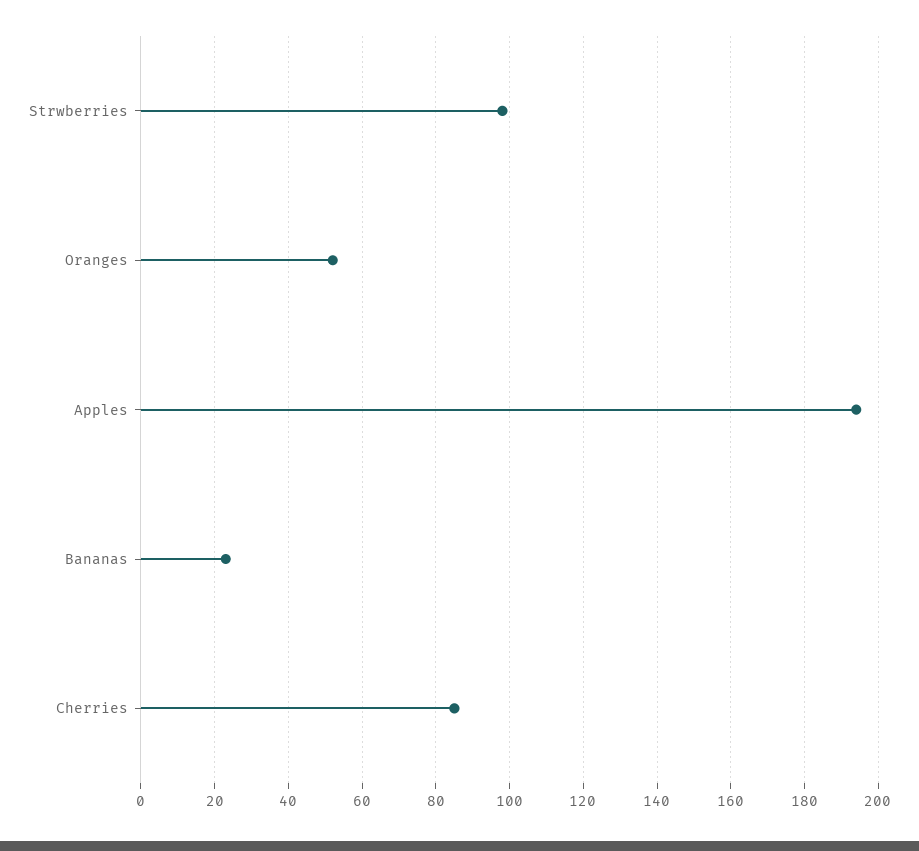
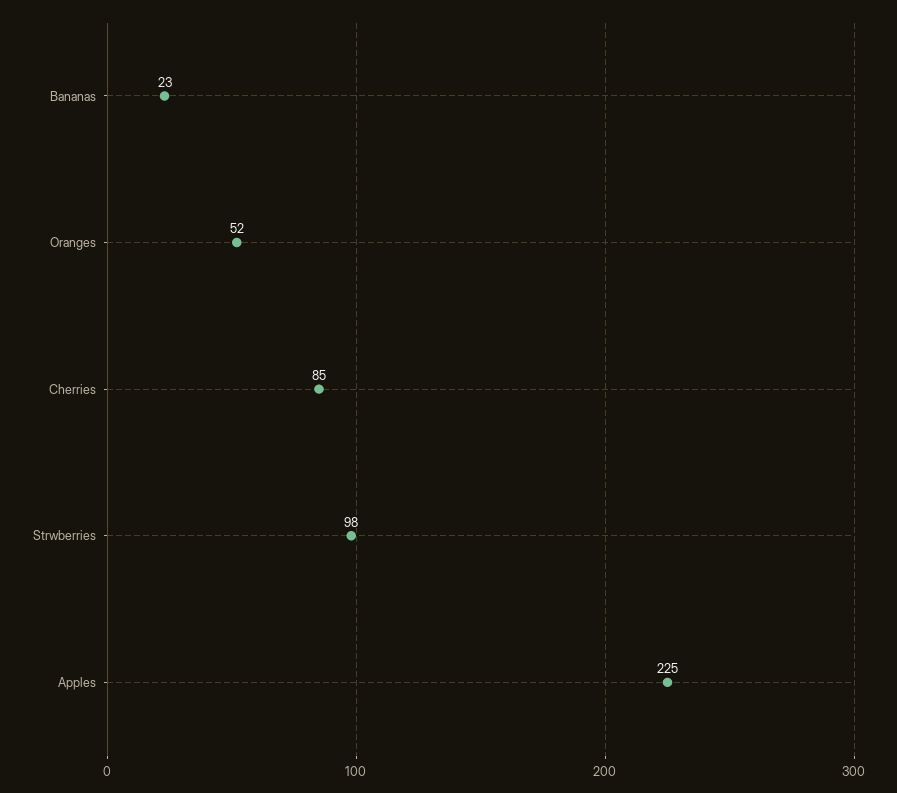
Apples: 195 -> 225

